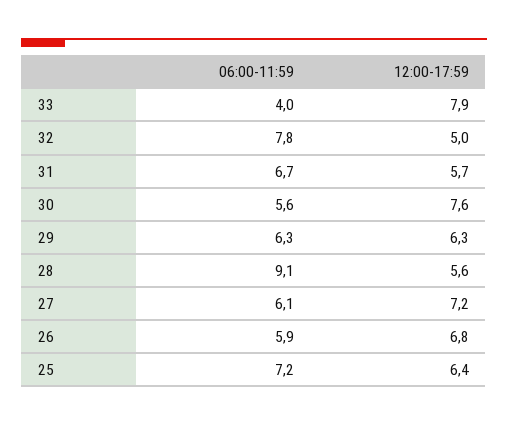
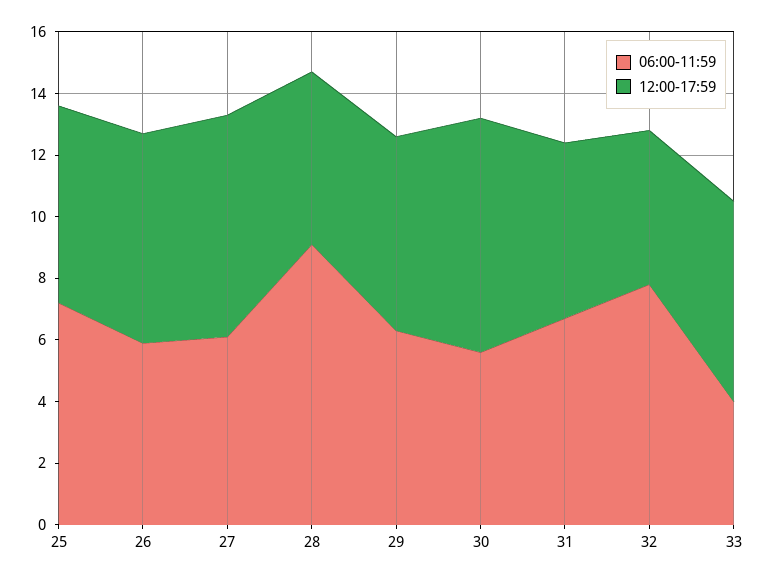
12:00-17:59, 33: 7.9 -> 6.5

